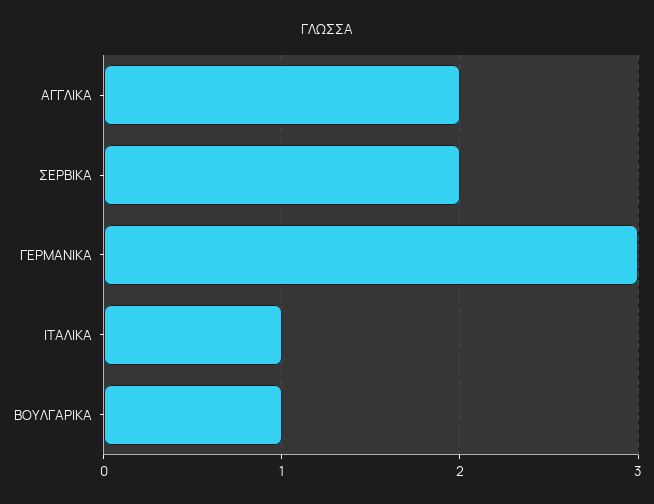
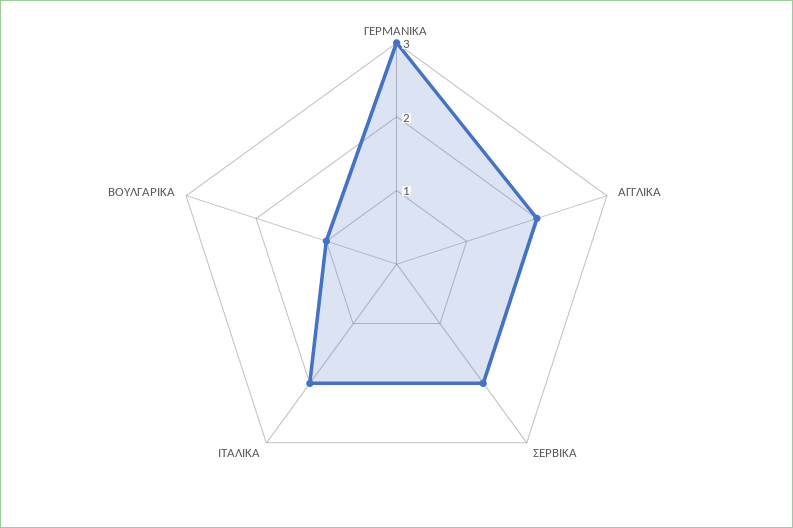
ΙΤΑΛΙΚΑ: 1 -> 2

